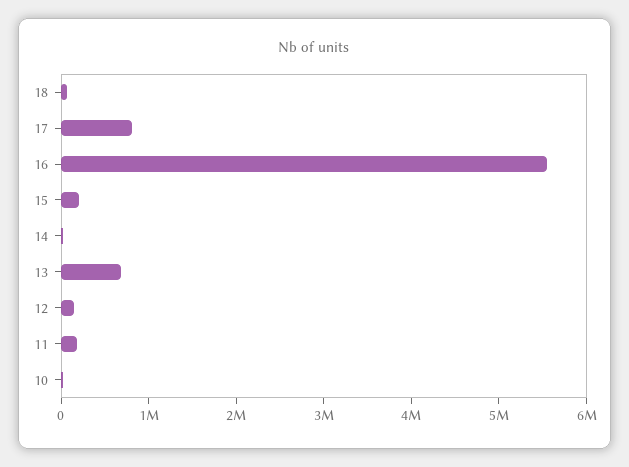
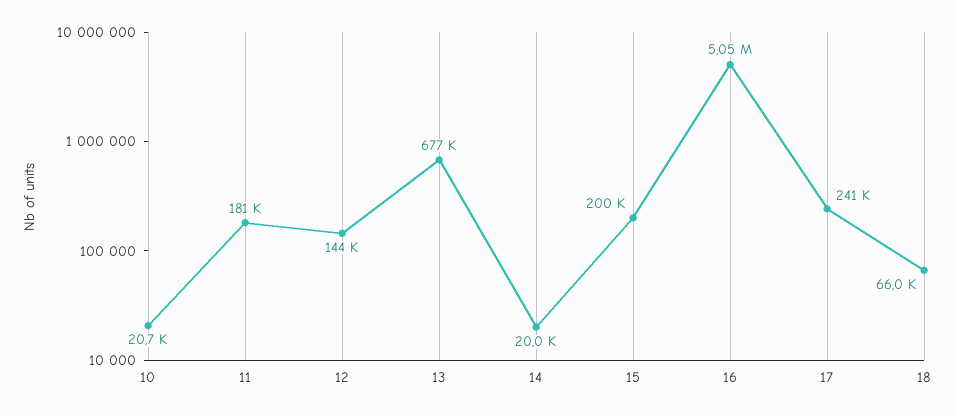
17: 800000 -> 241000
16: 5600000 -> 5050000

